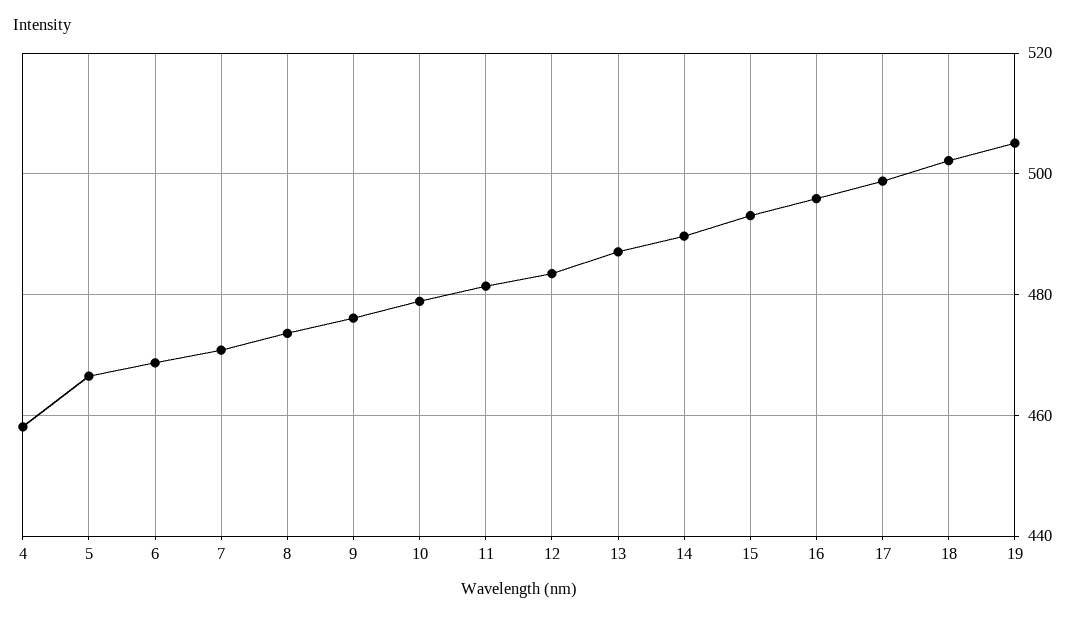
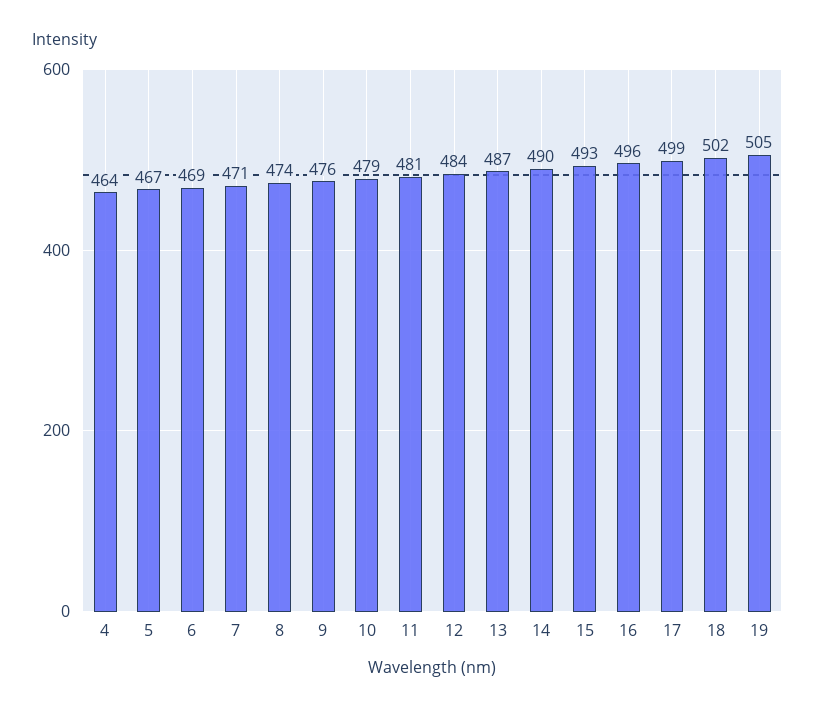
4: 458 -> 464

